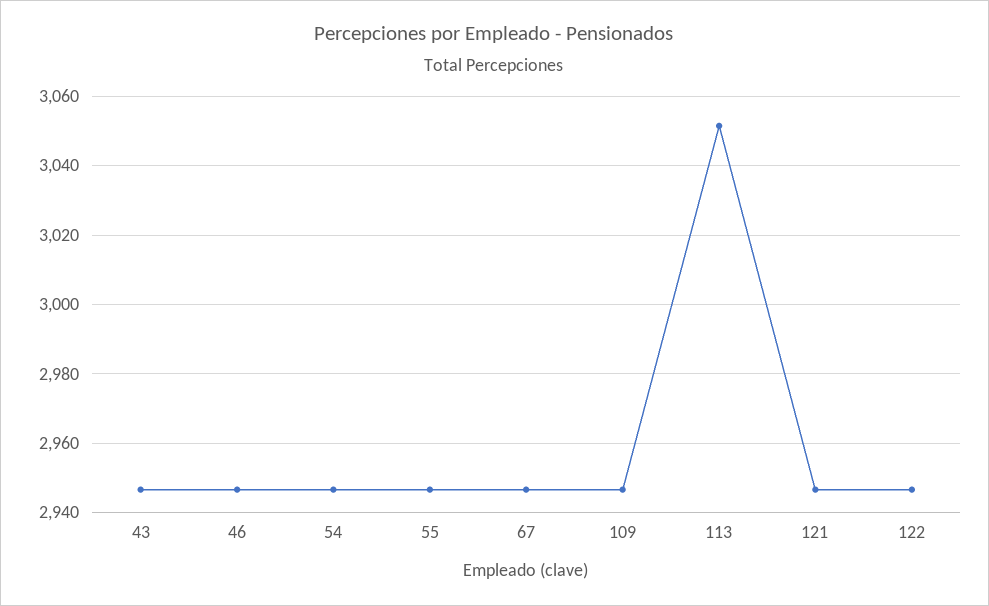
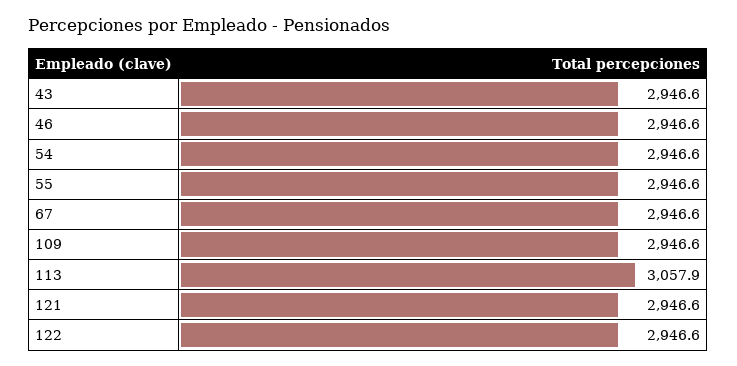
113: 3052 -> 3057.9

